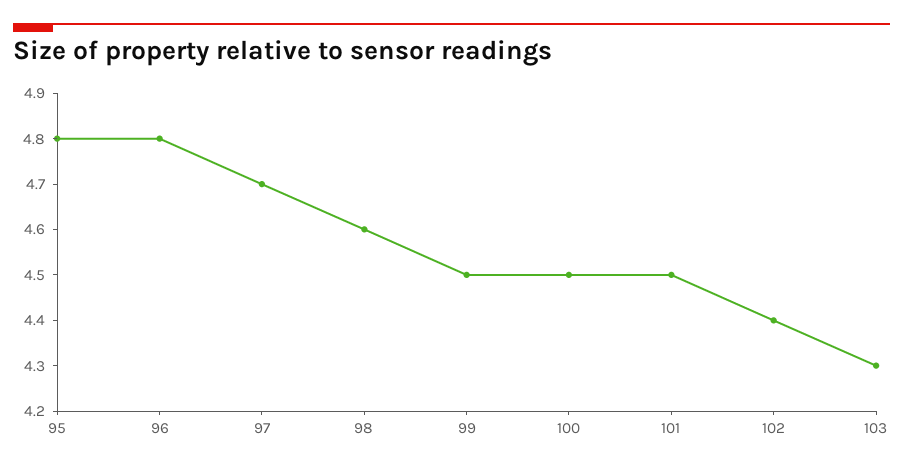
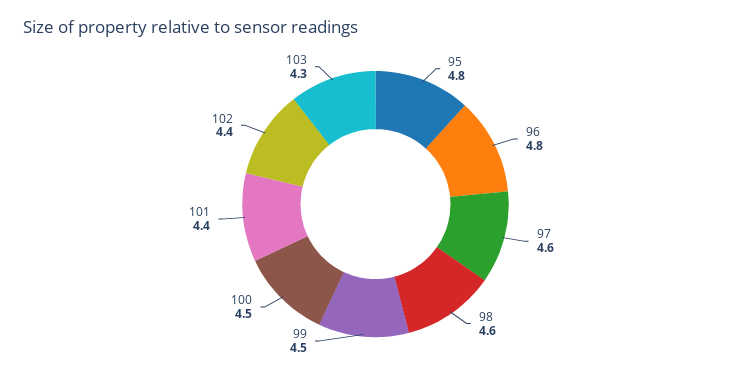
97: 4.7 -> 4.6
101: 4.5 -> 4.4

